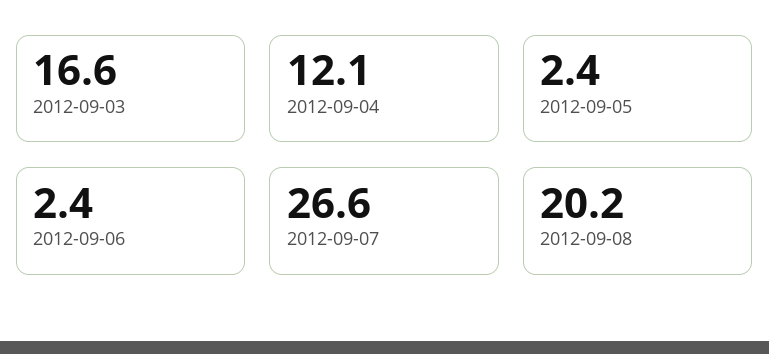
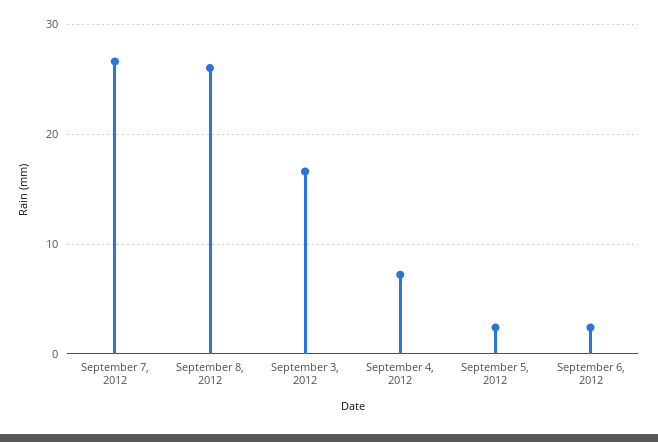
2012-09-04: 12.1 -> 7
2012-09-08: 20.2 -> 26

